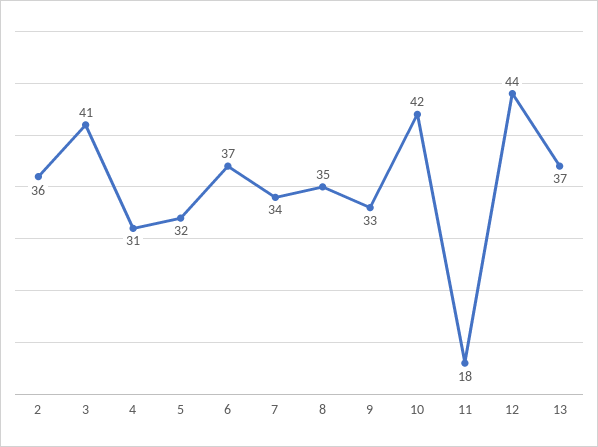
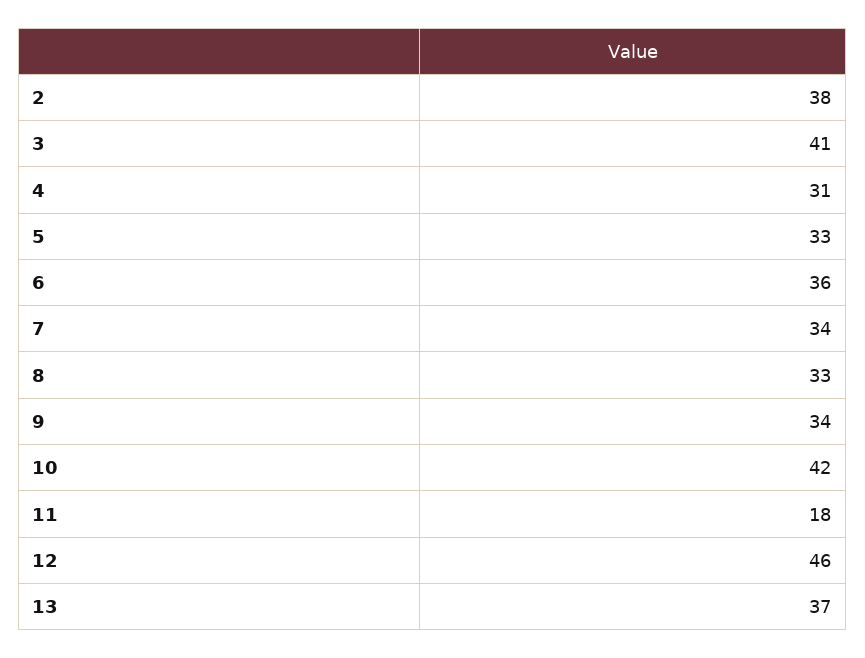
2: 36 -> 38
5: 32 -> 33
6: 37 -> 36
8: 35 -> 33
9: 33 -> 34
12: 44 -> 46

